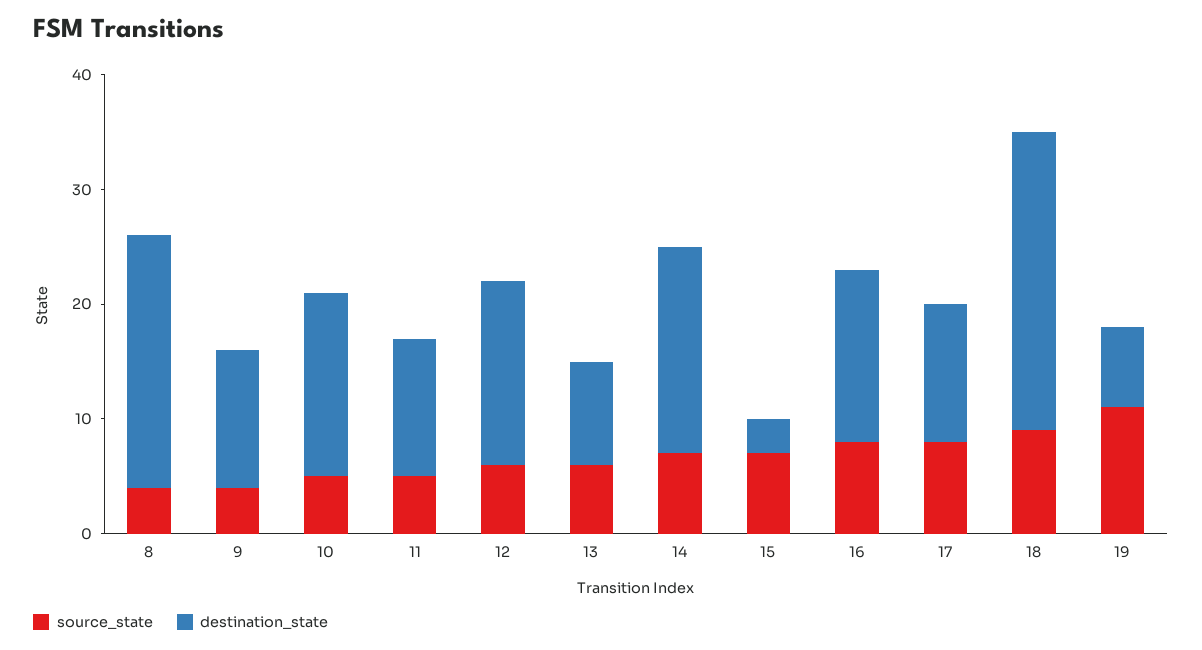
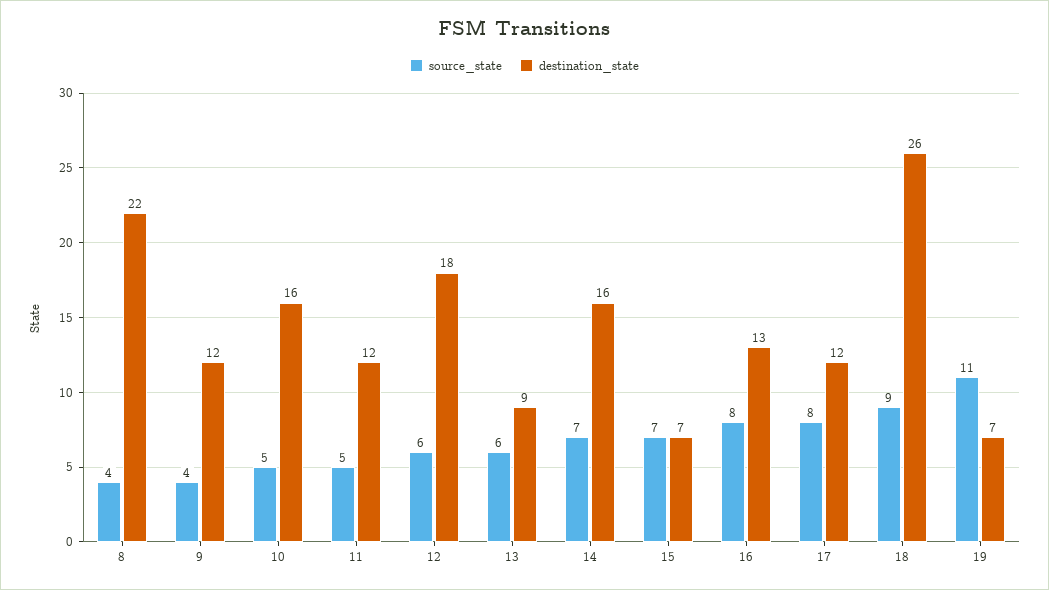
destination_state, 12: 16 -> 18
destination_state, 14: 18 -> 16
destination_state, 15: 3 -> 7
destination_state, 16: 15 -> 13

